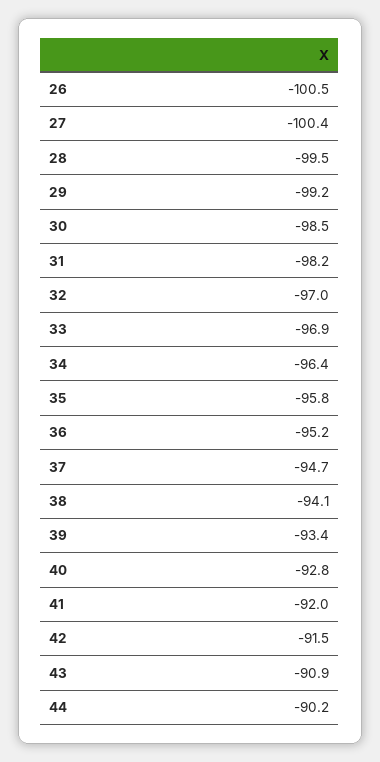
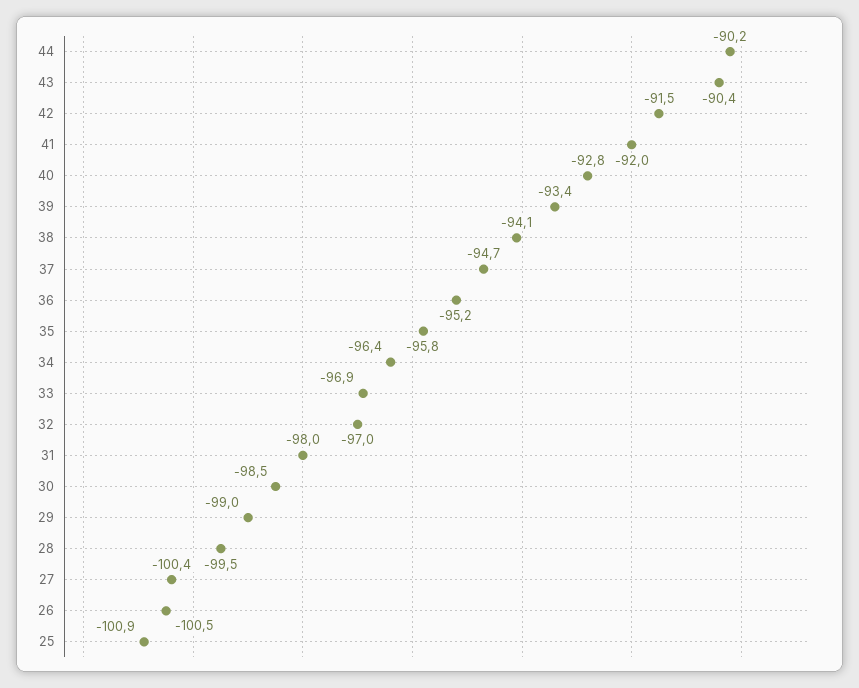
29: -99.2 -> -99
31: -98.2 -> -98
43: -90.9 -> -90.4
25: none -> -100.9

